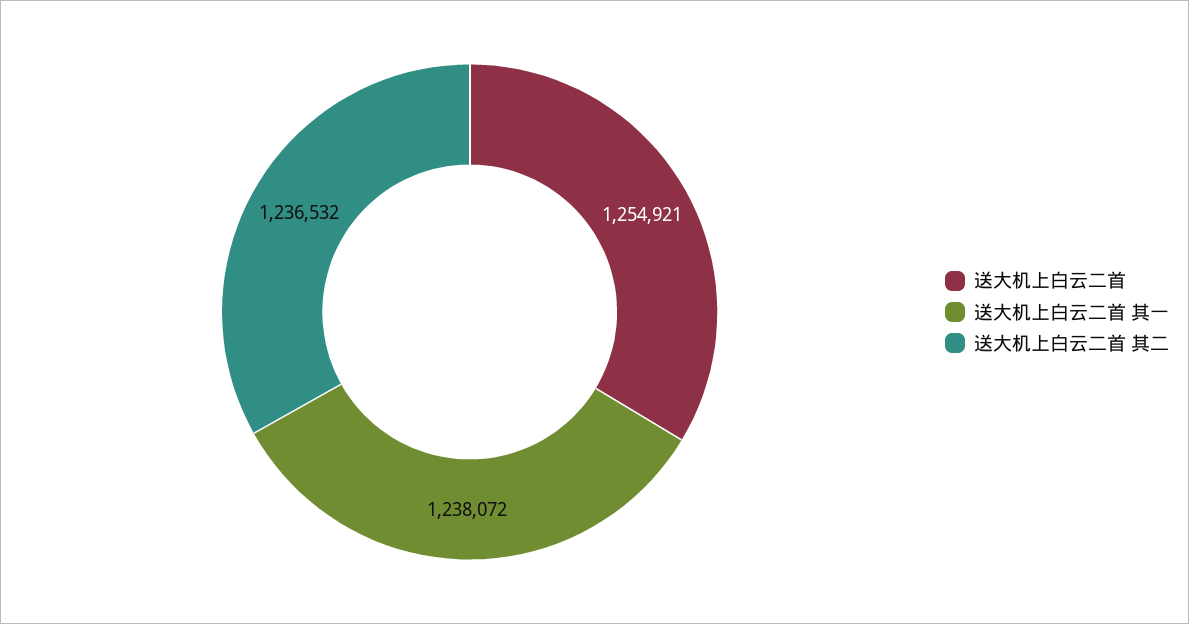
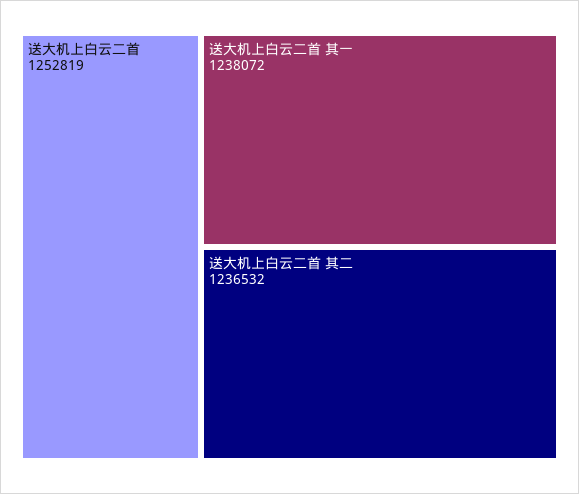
送大机上白云二首: 1254921 -> 1252819

